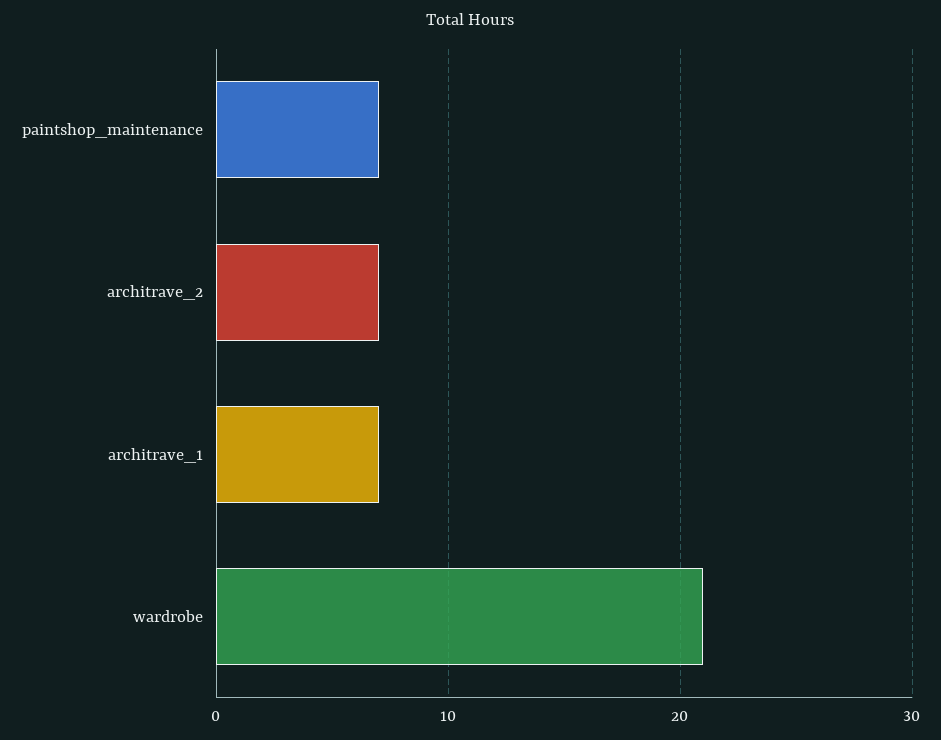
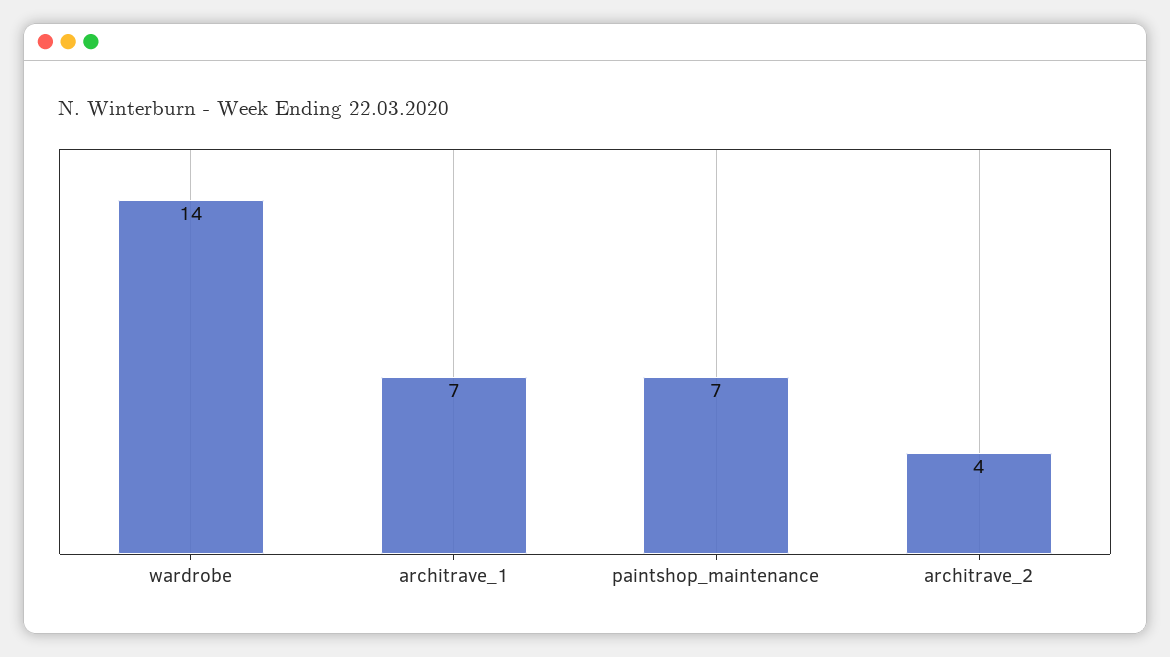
architrave_2: 7 -> 4
wardrobe: 21 -> 14

